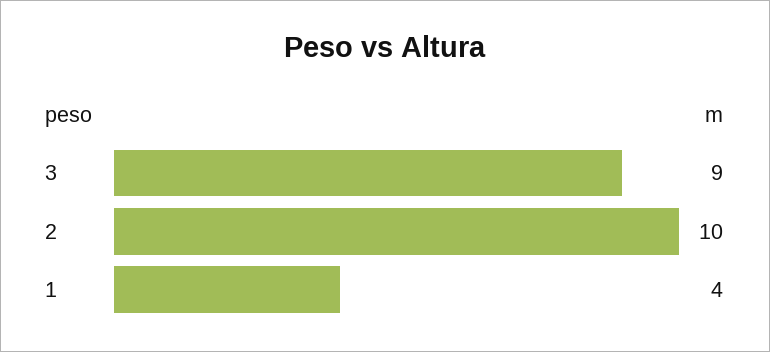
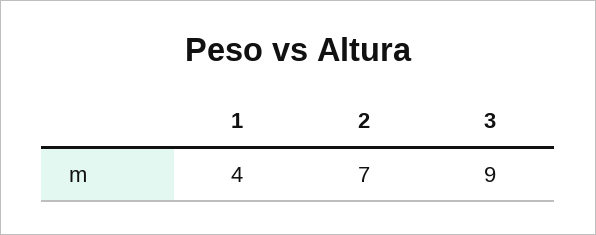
2: 10 -> 7

